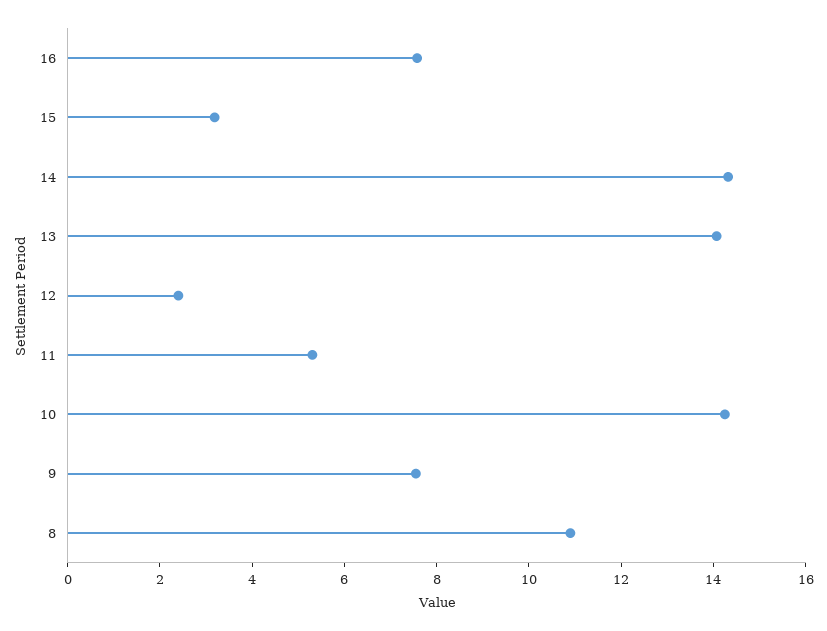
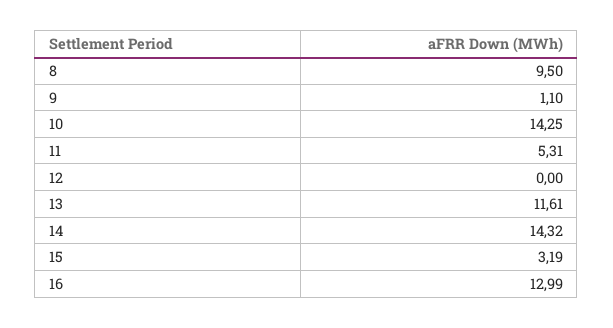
16: 7.5 -> 12.99
13: 14 -> 11.61
12: 2.5 -> 0
9: 7.5 -> 1.1
8: 11 -> 9.5

